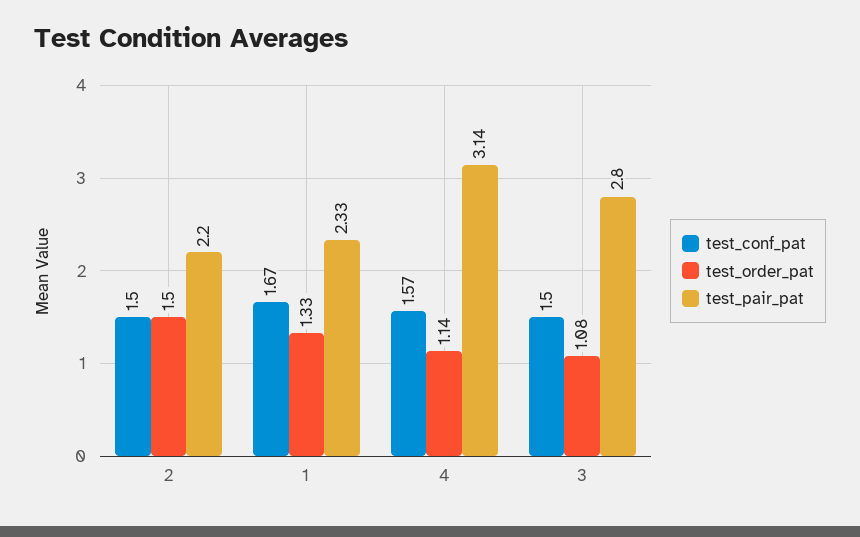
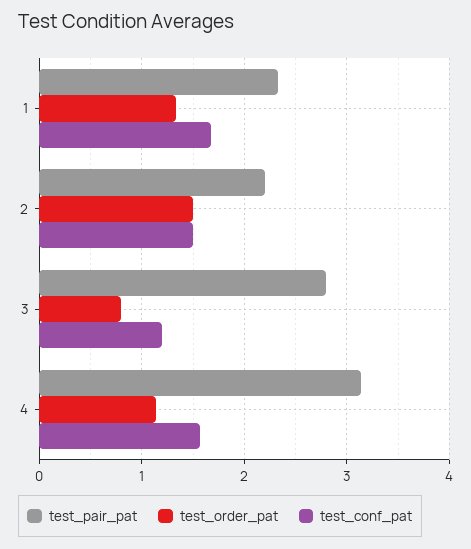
test_conf_pat, 3: 1.5 -> 1.2
test_order_pat, 3: 1.08 -> 0.8

